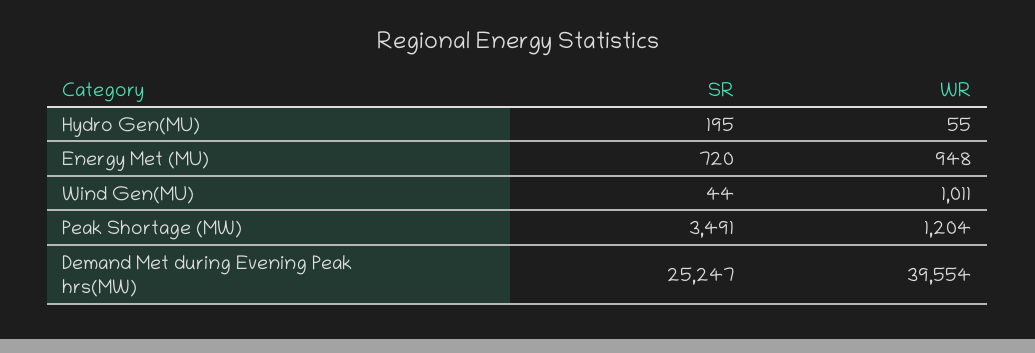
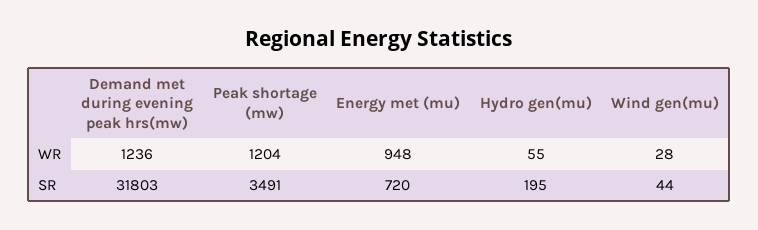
WR, Wind Gen(MU): 1011 -> 28
SR, Demand Met during Evening Peak hrs(MW): 25247 -> 31803
WR, Demand Met during Evening Peak hrs(MW): 39554 -> 1236

